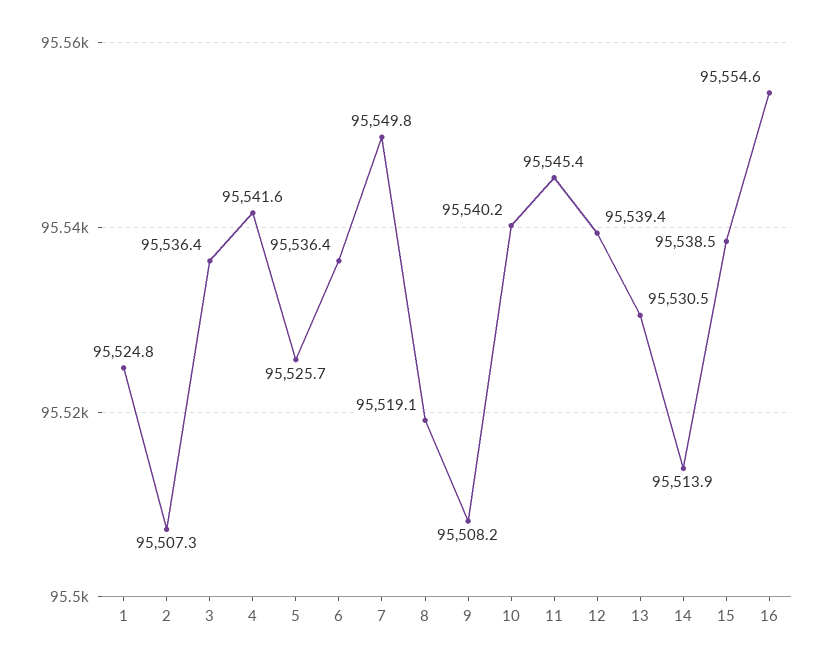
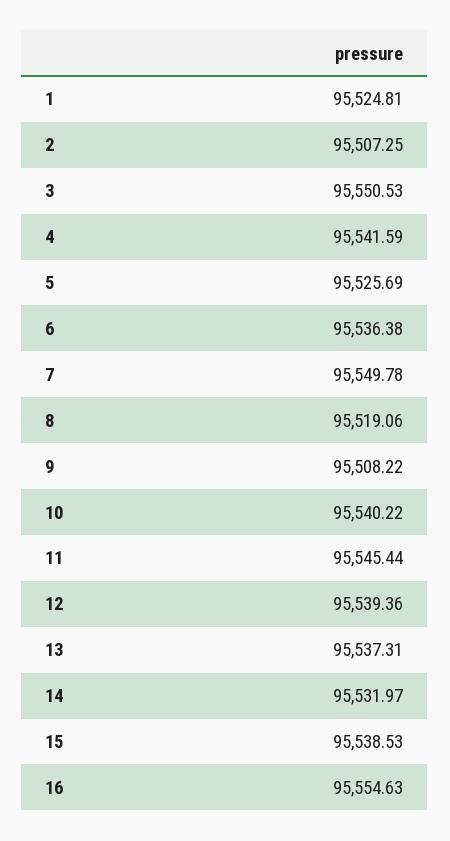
3: 95536.4 -> 95550.53
13: 95530.5 -> 95537.31
14: 95513.9 -> 95531.97

